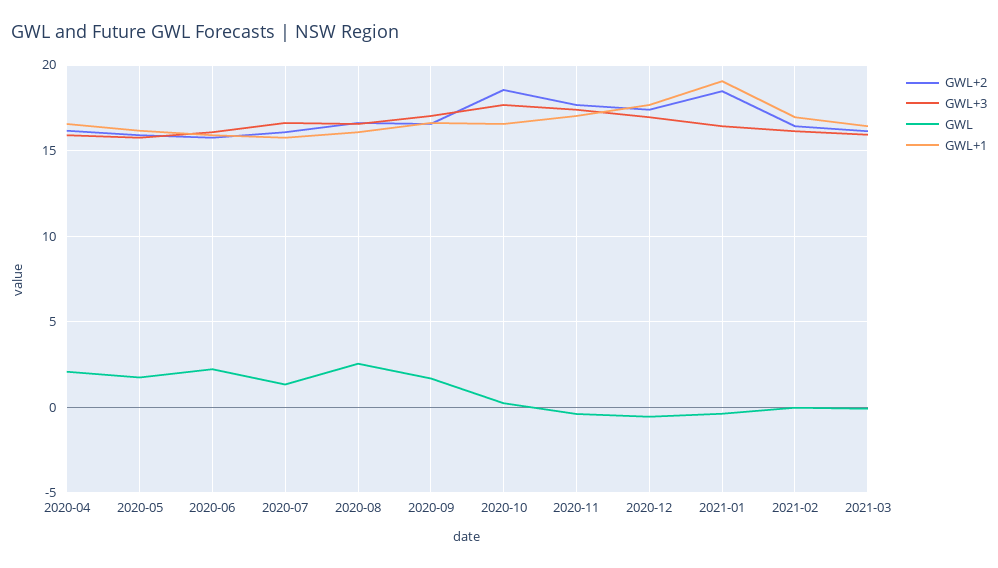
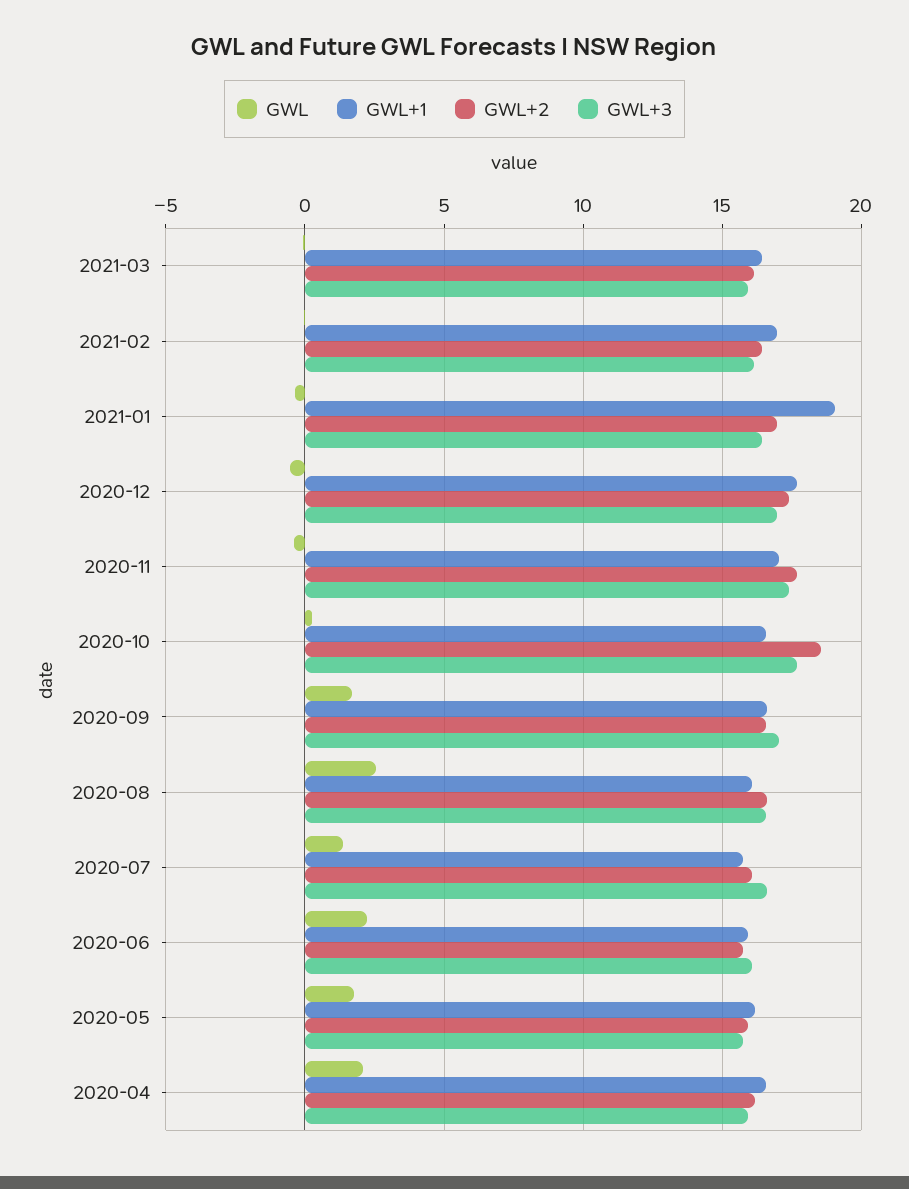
GWL+2, 2021-01: 18.5 -> 17

